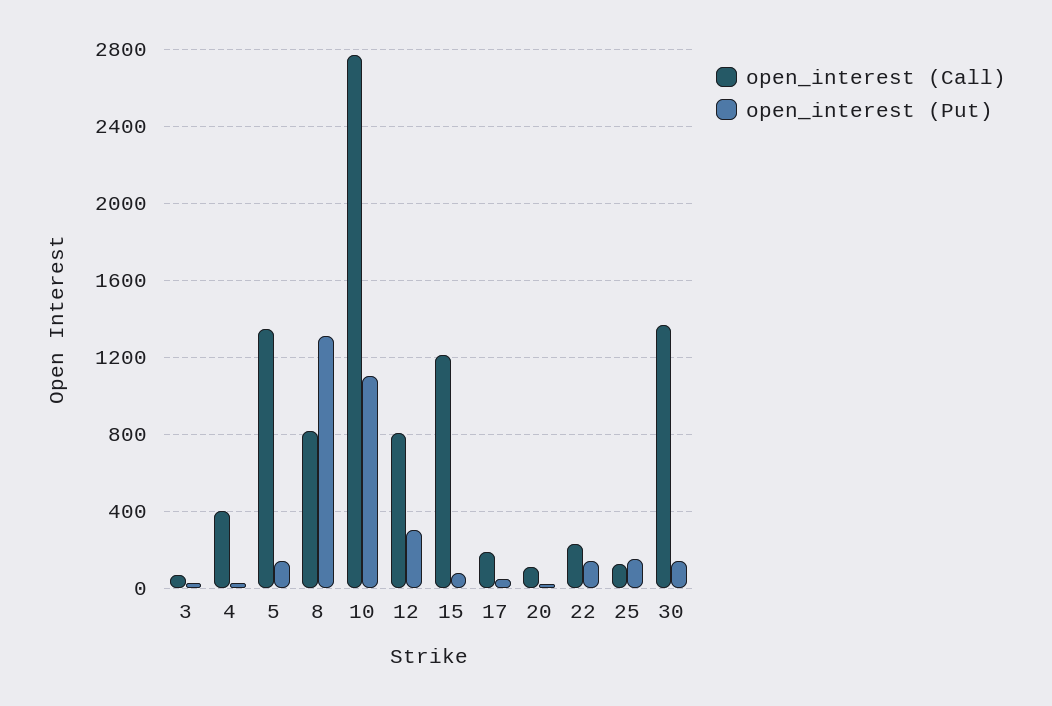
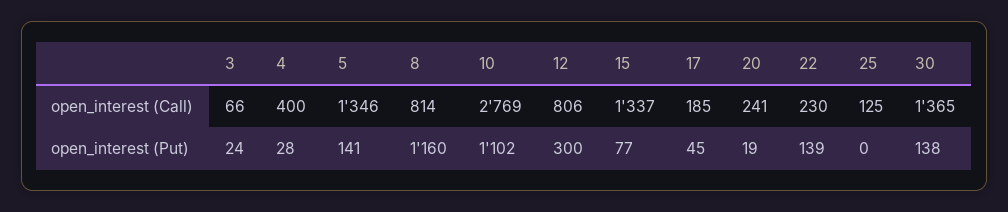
open_interest (Put), 8: 1300 -> 1160
open_interest (Call), 15: 1200 -> 1337
open_interest (Call), 20: 100 -> 241
open_interest (Put), 25: 150 -> 0

